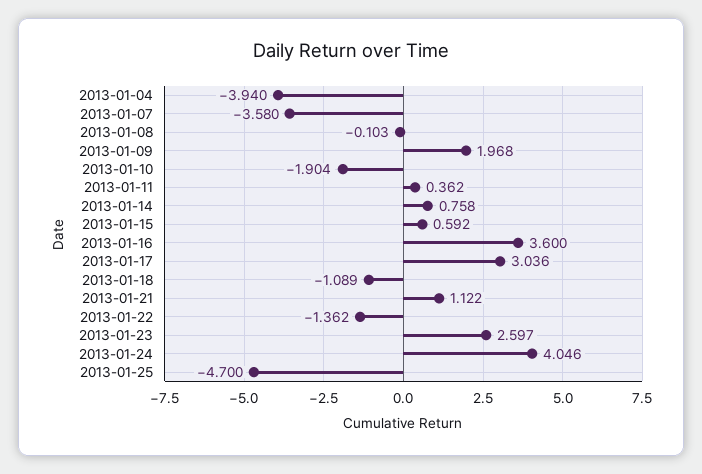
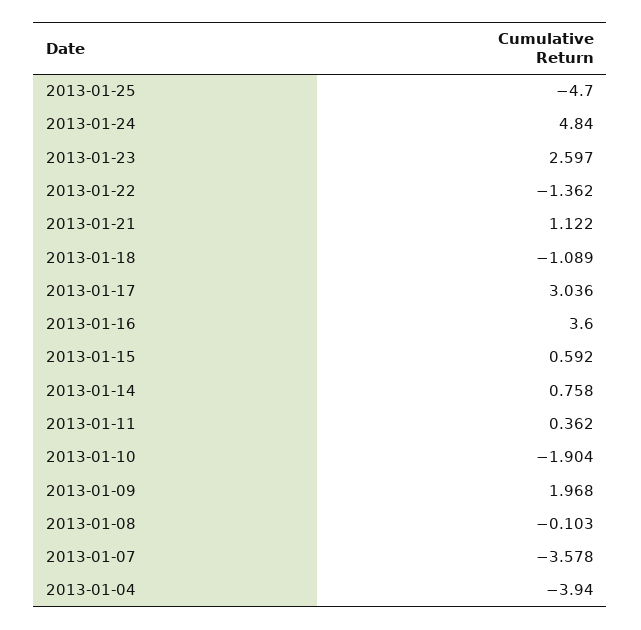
2013-01-07: -3.58 -> -3.578
2013-01-24: 4.046 -> 4.84

